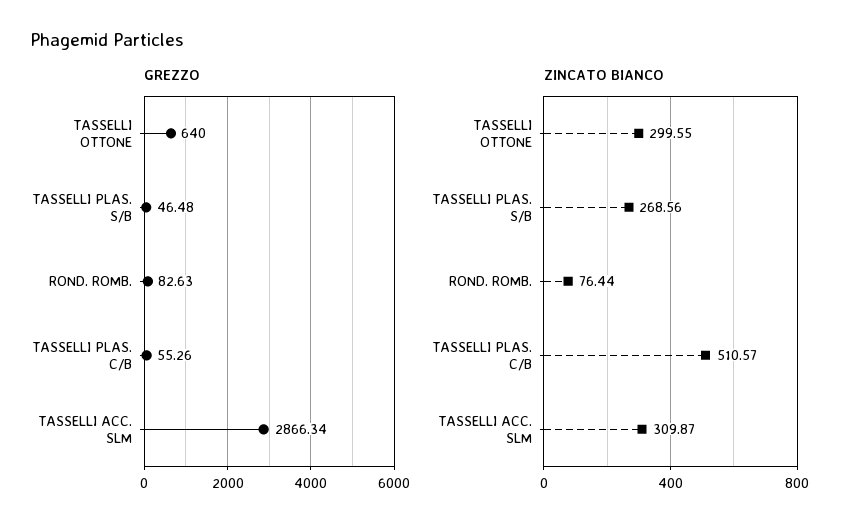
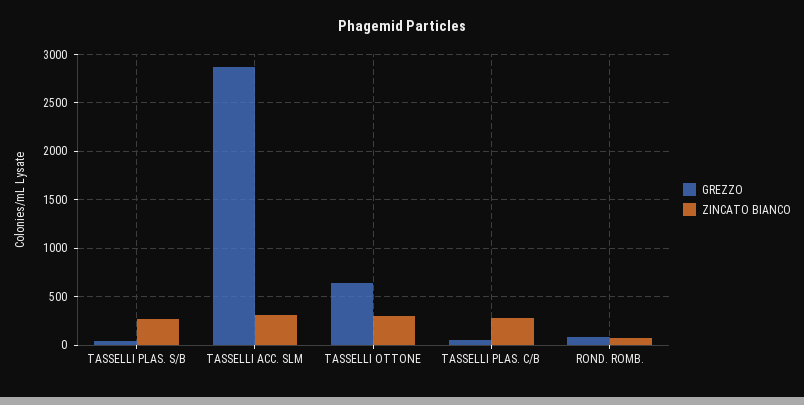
ZINCATO BIANCO, TASSELLI PLAS. C/B: 510.57 -> 300

